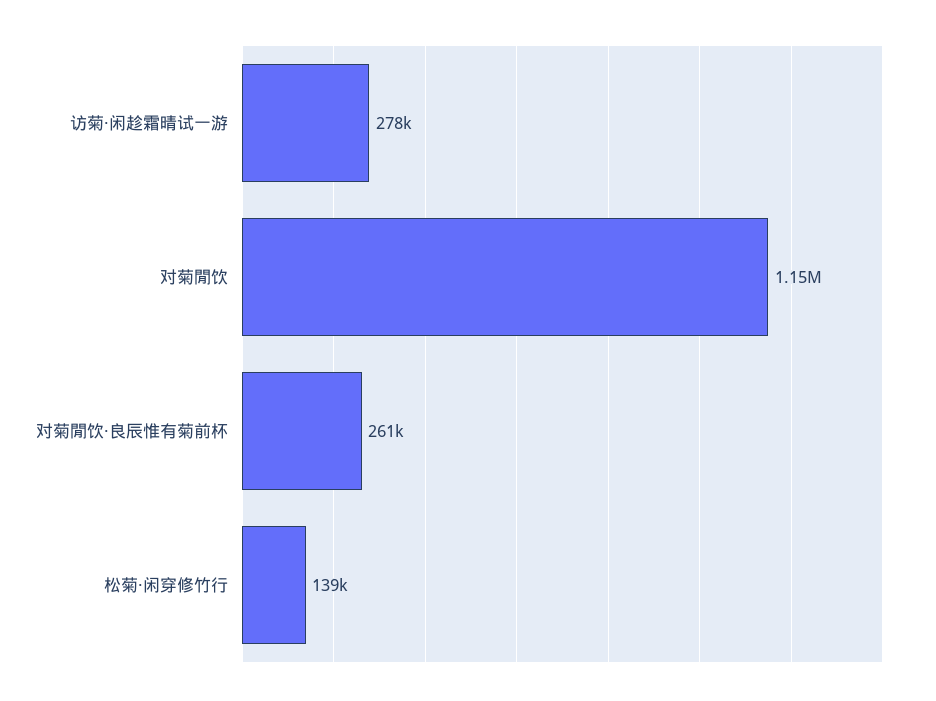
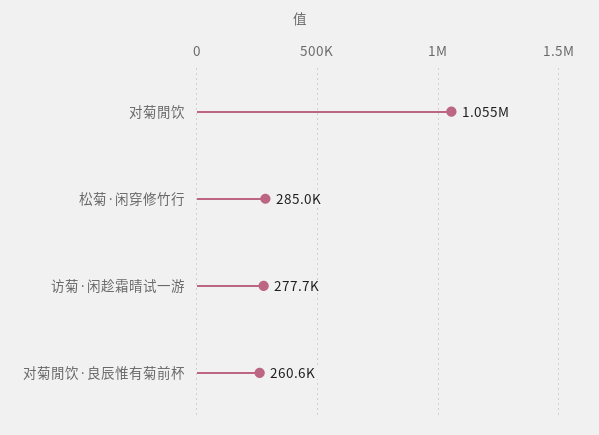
对菊閒饮: 1150000 -> 1055000
松菊·闲穿修竹行: 139000 -> 285000

